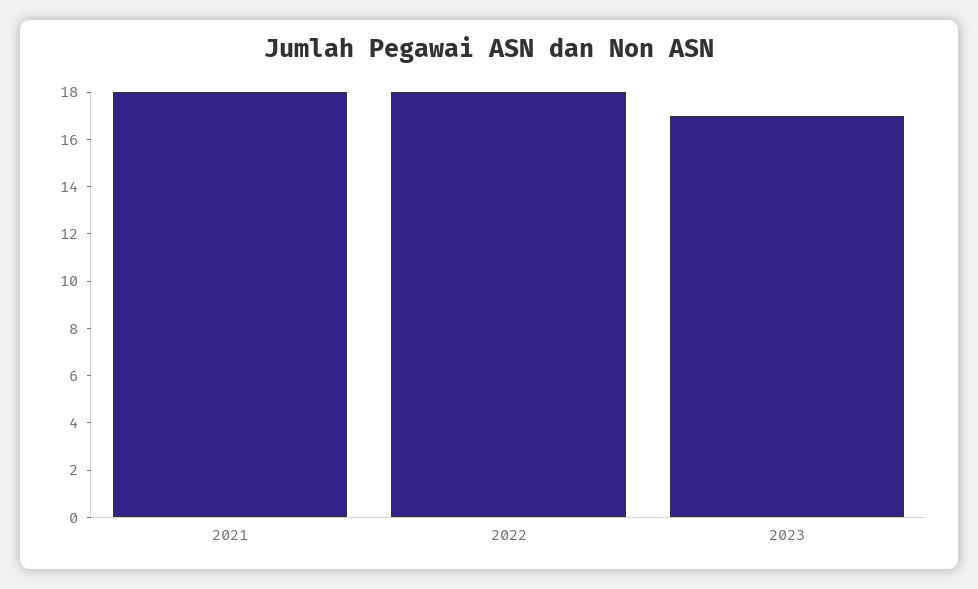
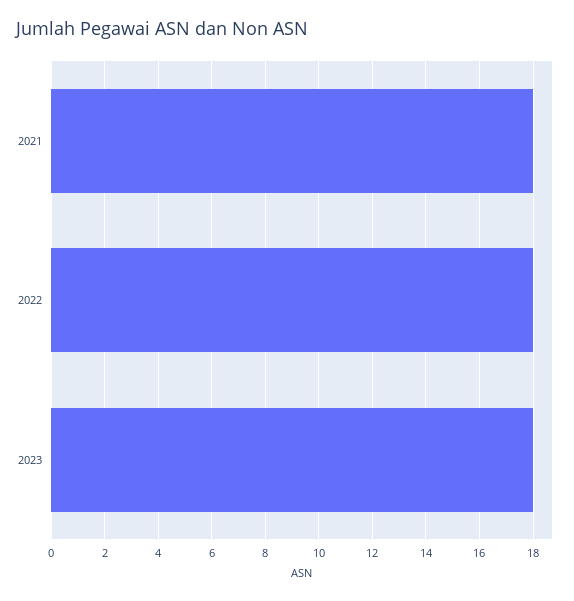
2023: 17 -> 18

